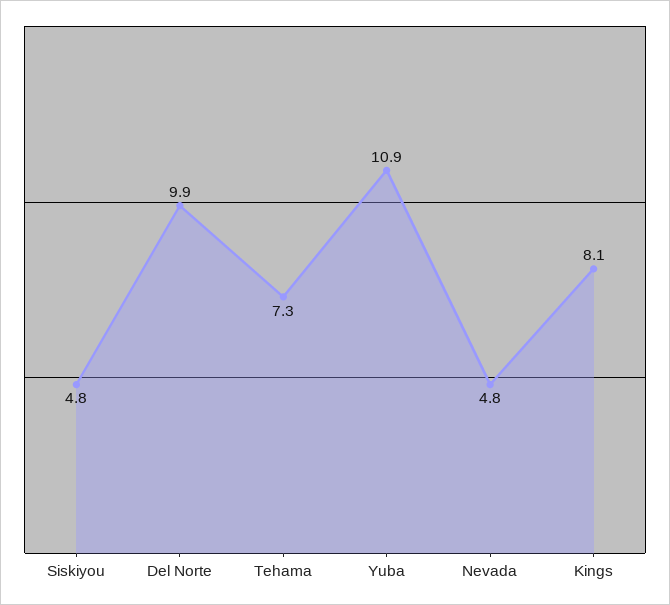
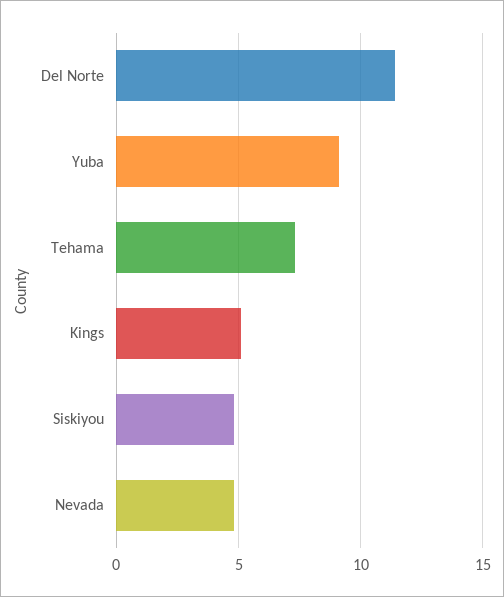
Del Norte: 9.9 -> 11.5
Yuba: 10.9 -> 9
Kings: 8.1 -> 5

